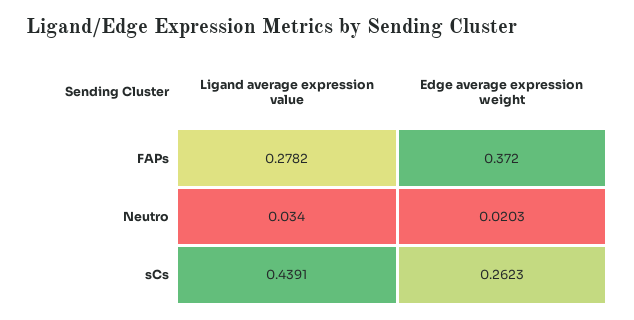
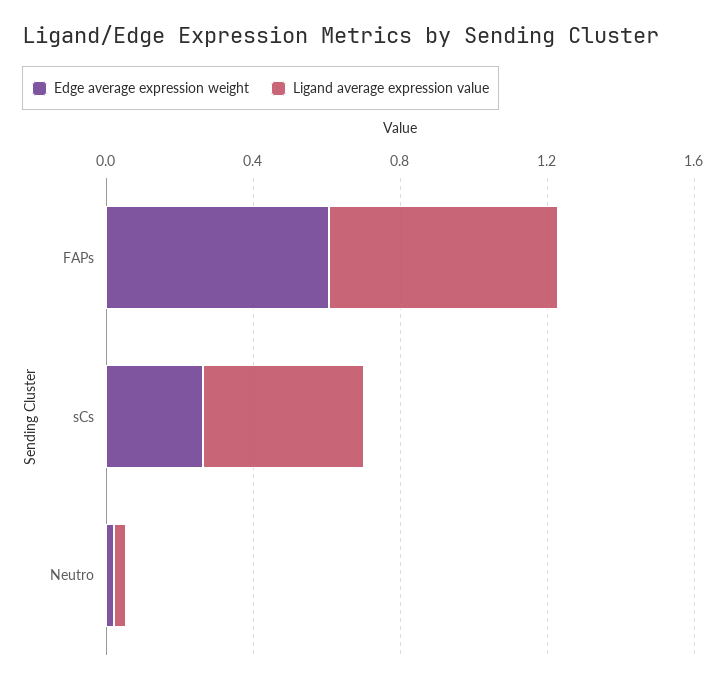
Ligand average expression value, FAPs: 0.2782 -> 0.6
Edge average expression weight, FAPs: 0.372 -> 0.6

